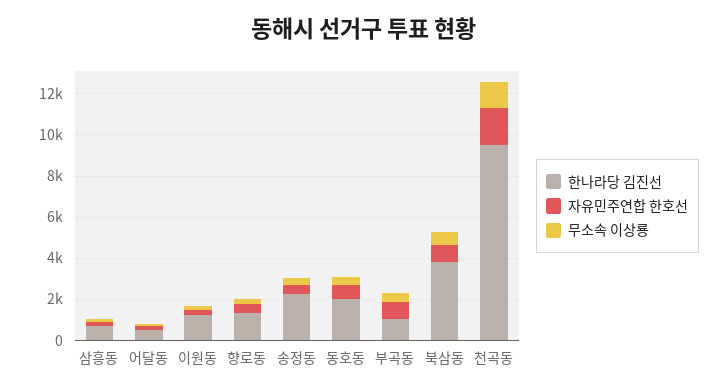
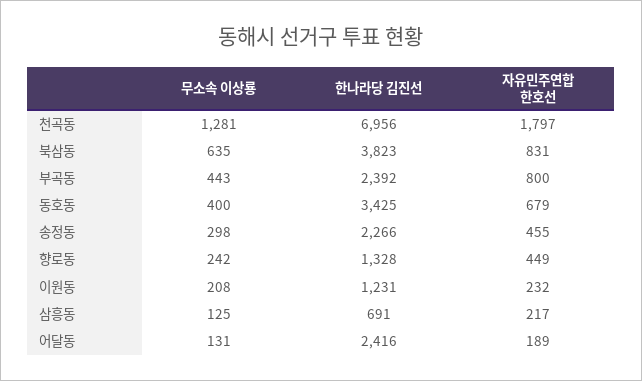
한나라당 김진선, 어달동: 500 -> 2416
한나라당 김진선, 동호동: 2000 -> 3425
한나라당 김진선, 부곡동: 1000 -> 2392
한나라당 김진선, 천곡동: 9500 -> 6956

